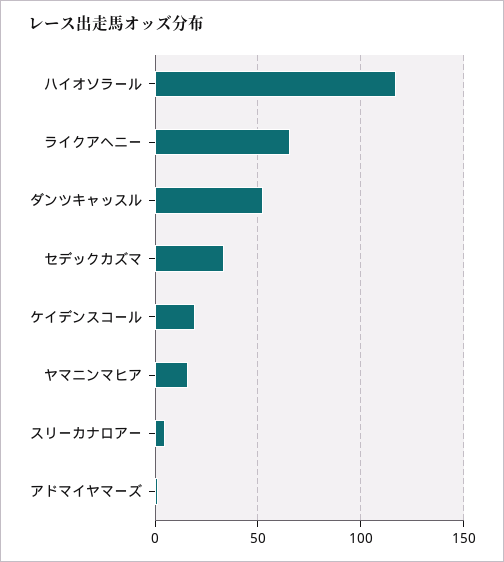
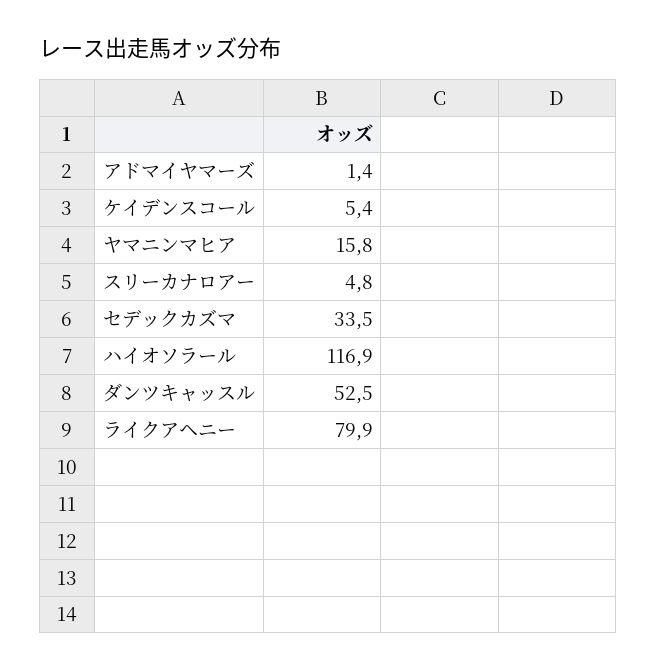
ライクアヘニー: 65 -> 79.9
ケイデンスコール: 20 -> 5.4

